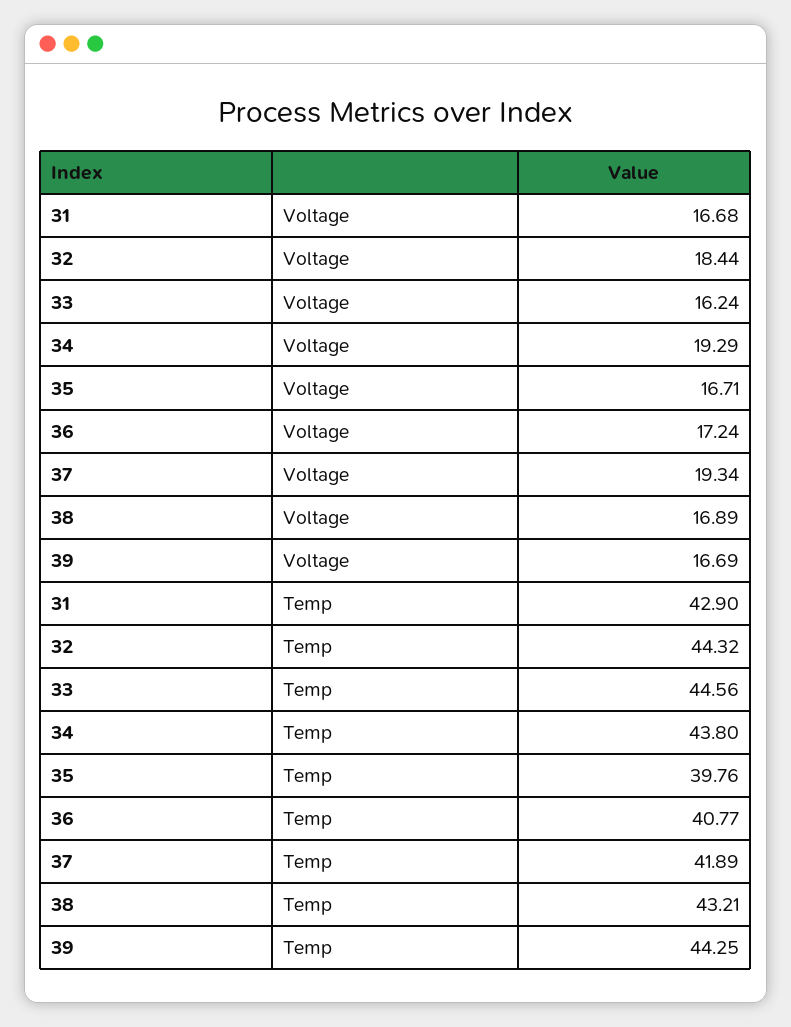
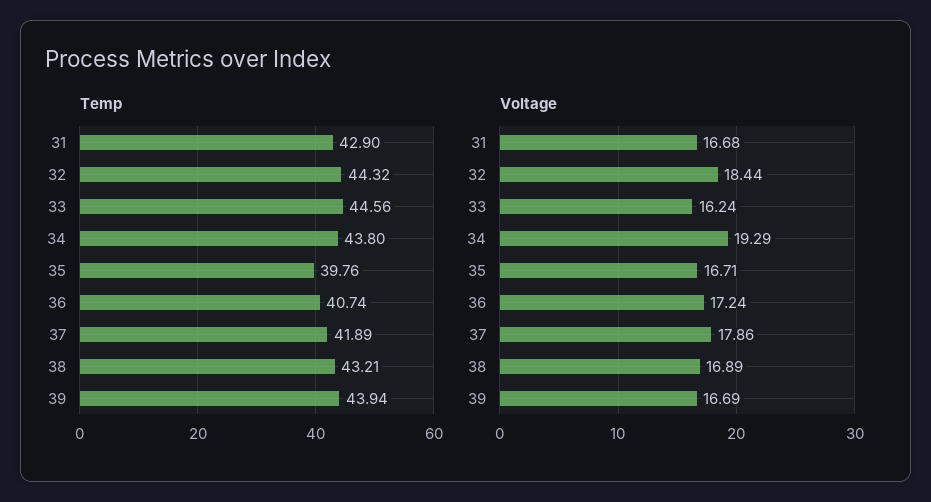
Voltage, 37: 19.34 -> 17.86
Temp, 36: 40.77 -> 40.74
Temp, 39: 44.25 -> 43.94

